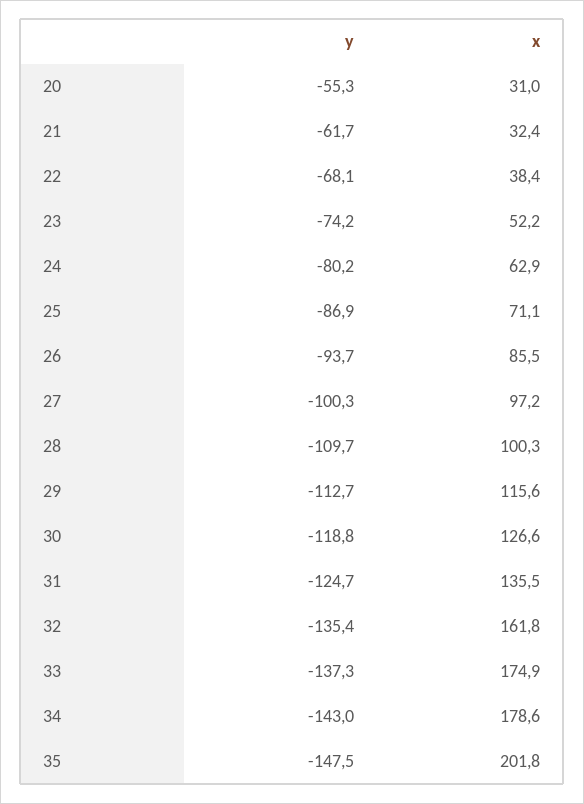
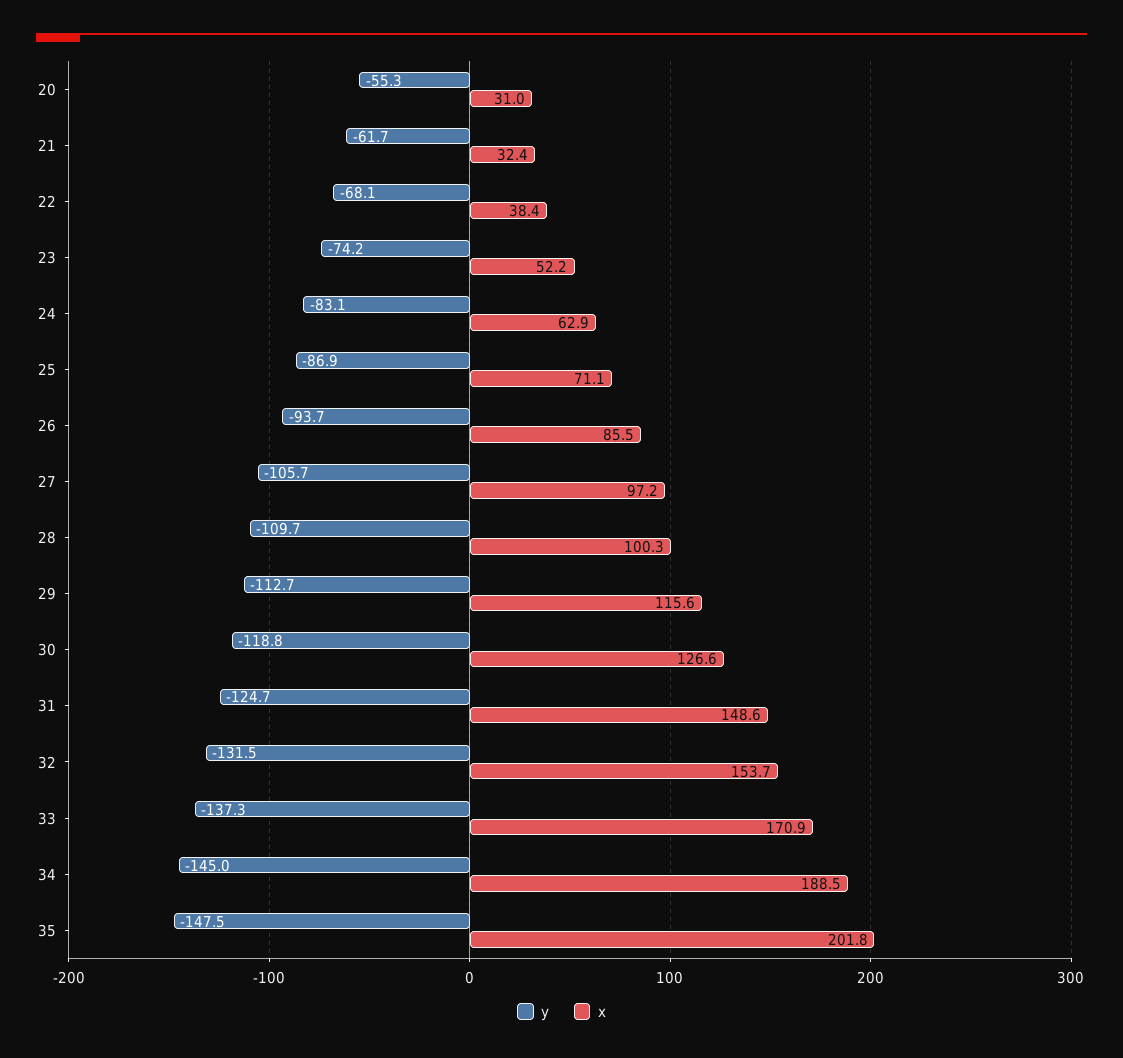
y, 24: -80.2 -> -83.1
y, 27: -100.3 -> -105.7
x, 31: 135.5 -> 148.6
y, 32: -135.4 -> -131.5
x, 32: 161.8 -> 153.7
x, 33: 174.9 -> 170.9
y, 34: -143 -> -145
x, 34: 178.6 -> 188.5

